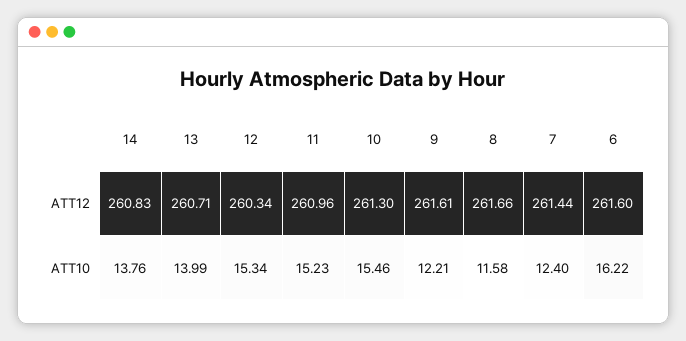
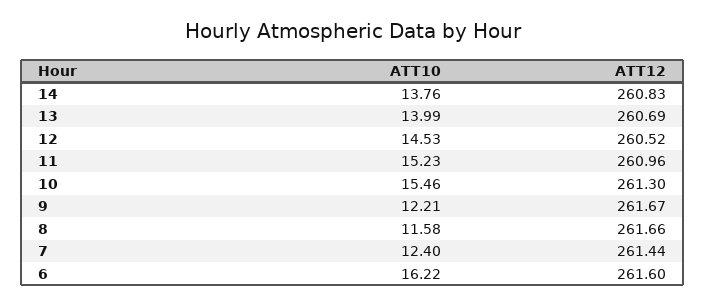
13, ATT12: 260.71 -> 260.69
12, ATT12: 260.34 -> 260.52
9, ATT12: 261.61 -> 261.67
12, ATT10: 15.34 -> 14.53

